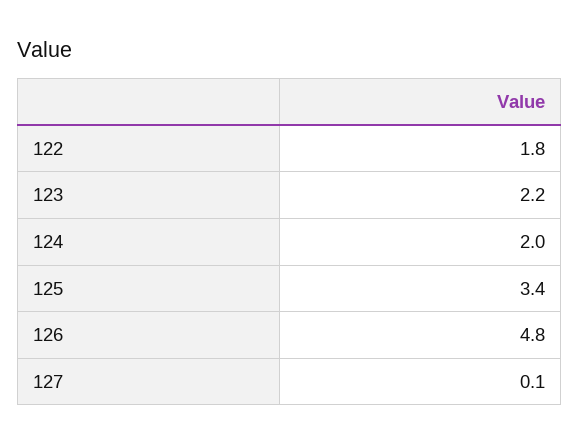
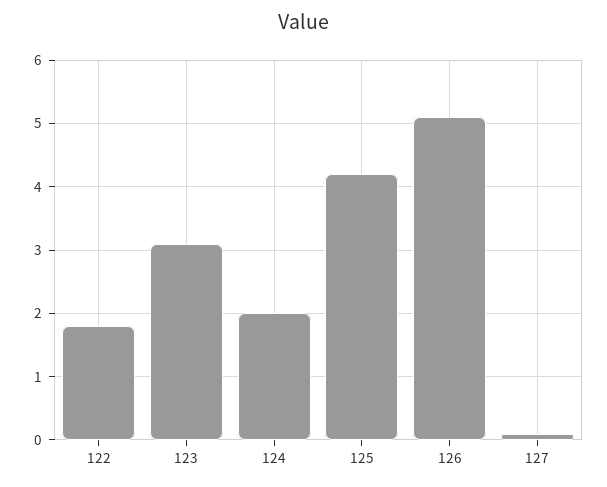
123: 2.2 -> 3.1
125: 3.4 -> 4.2
126: 4.8 -> 5.1

